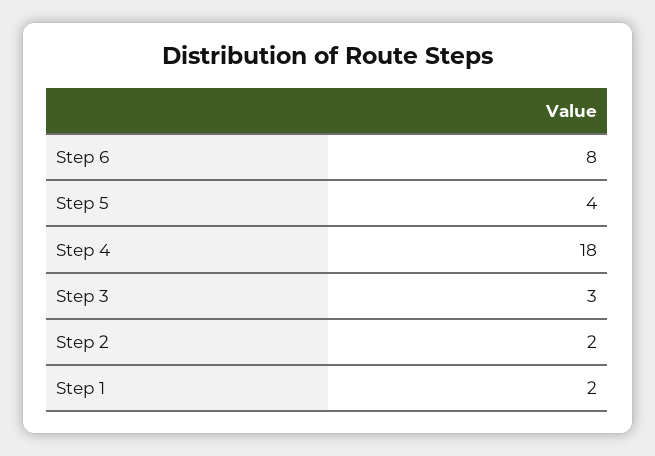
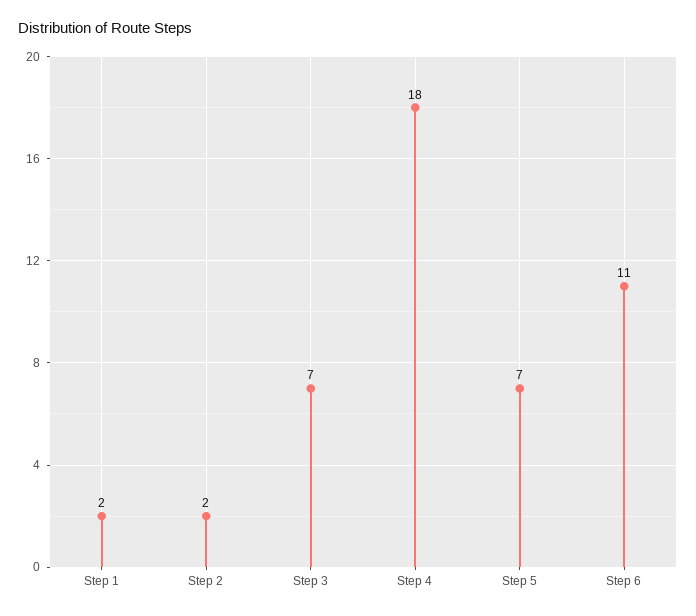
Step 6: 8 -> 11
Step 5: 4 -> 7
Step 3: 3 -> 7

